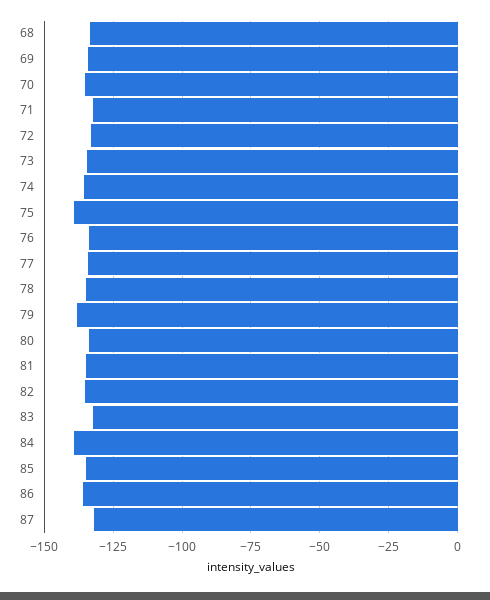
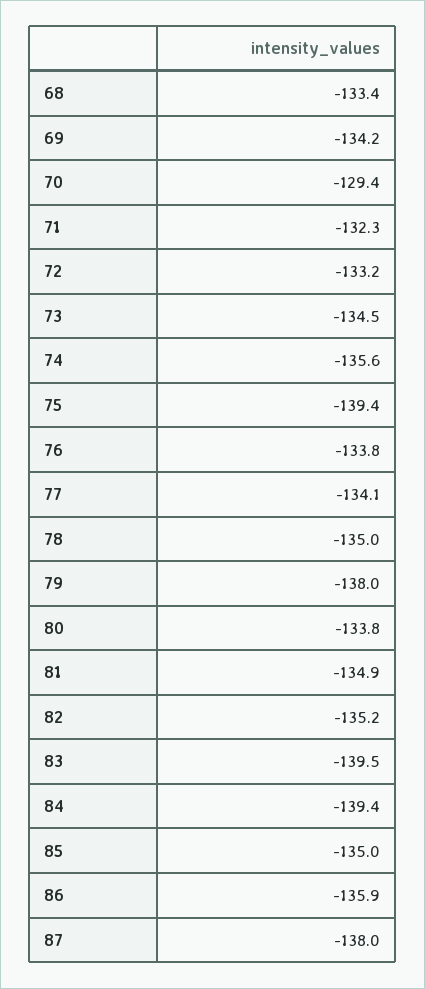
70: -135 -> -129.4
83: -132.5 -> -139.5
87: -132.5 -> -138

